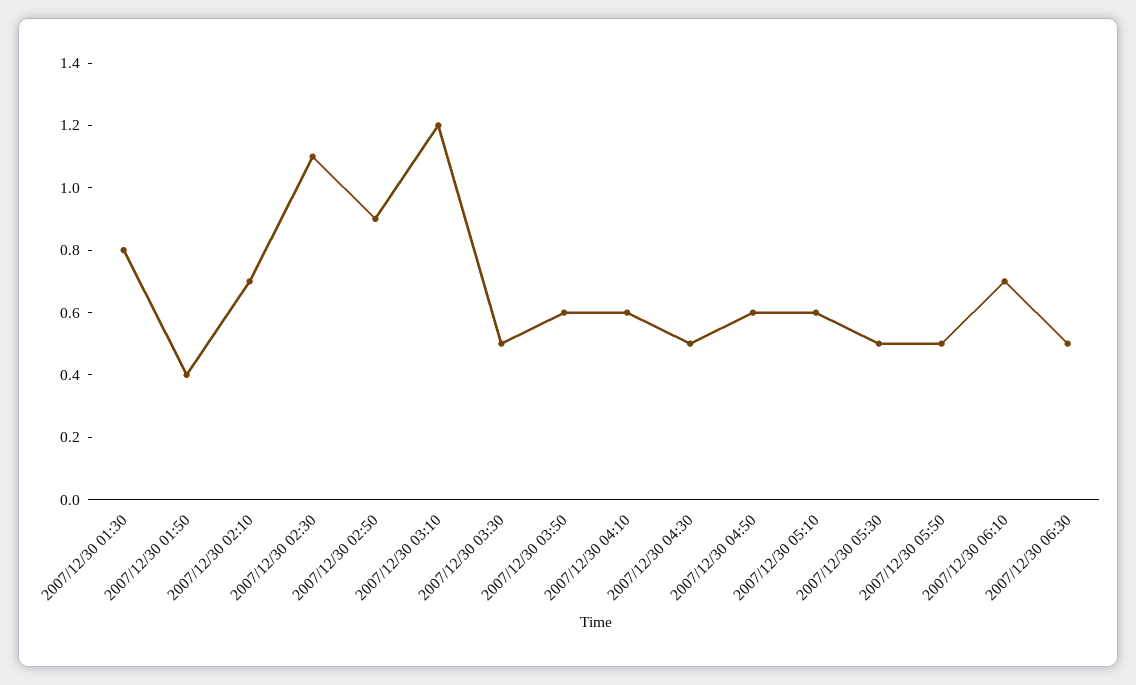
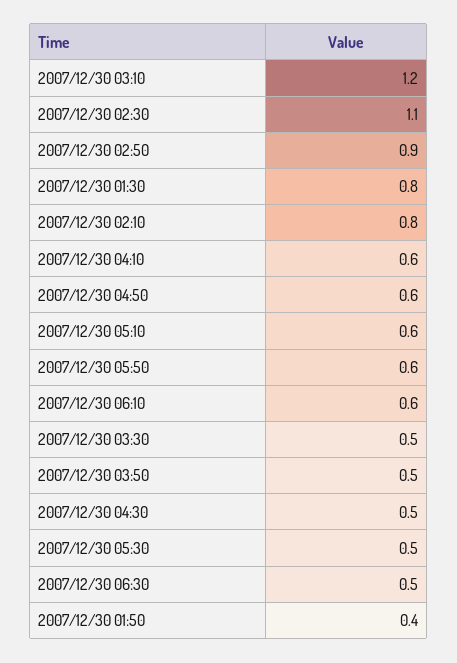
2007/12/30 02:10: 0.7 -> 0.8
2007/12/30 03:50: 0.6 -> 0.5
2007/12/30 05:50: 0.5 -> 0.6
2007/12/30 06:10: 0.7 -> 0.6

